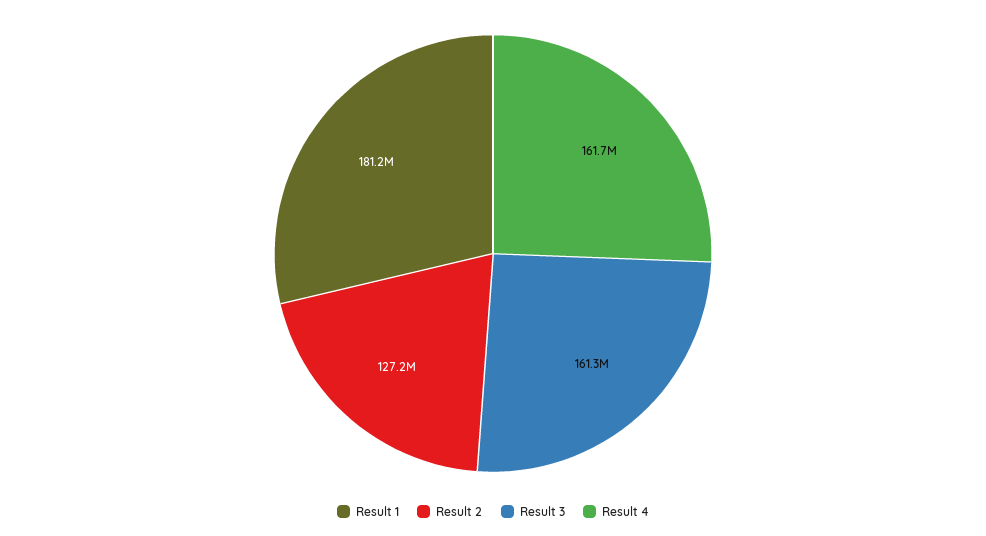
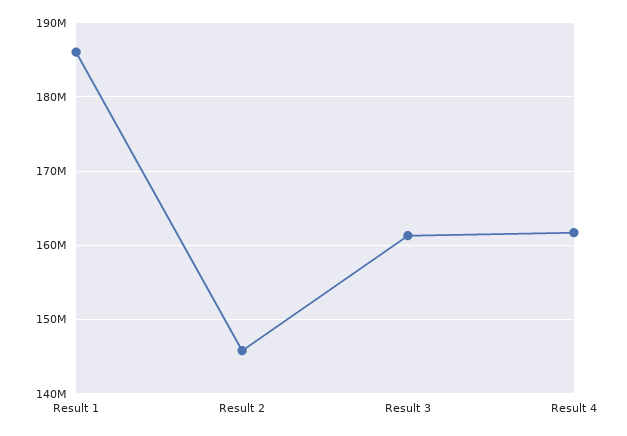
Result 1: 181200000 -> 186000000
Result 2: 127200000 -> 146000000

